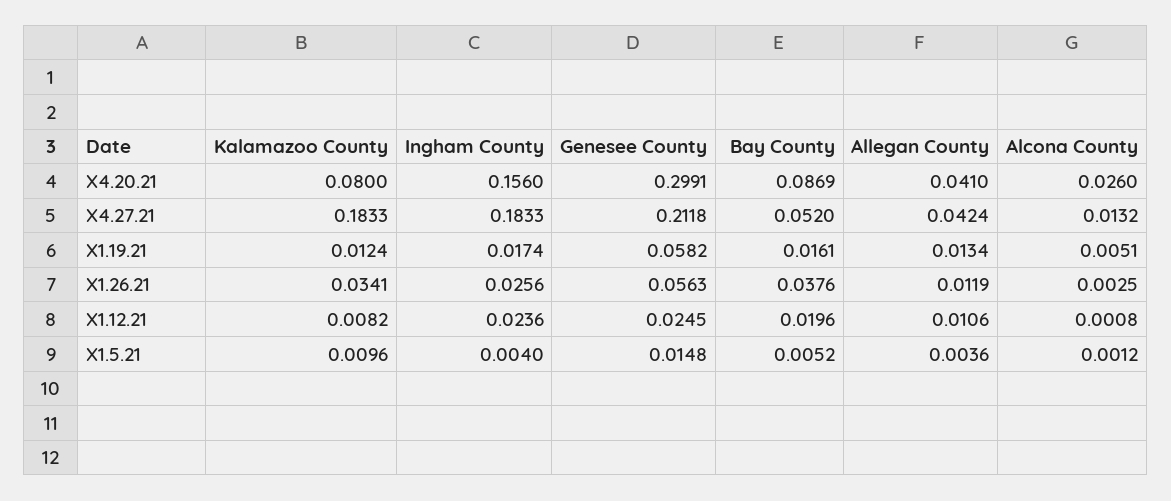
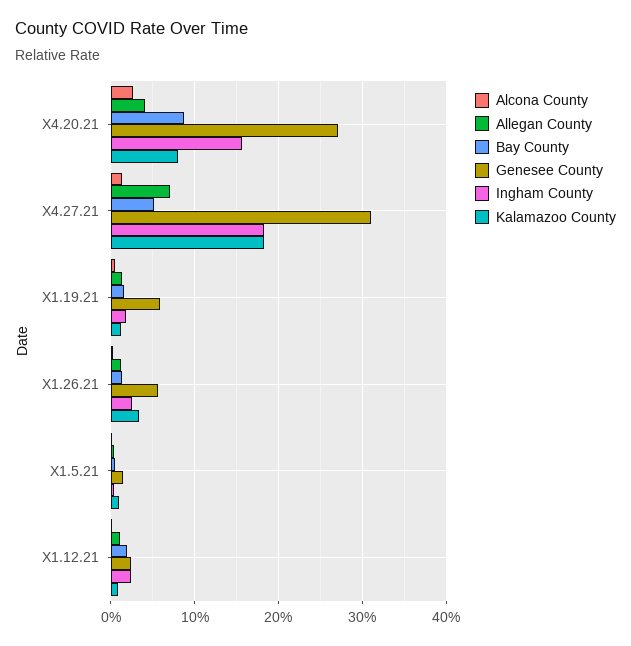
Genesee County, X4.20.21: 0.2991 -> 0.27
Genesee County, X4.27.21: 0.2118 -> 0.31
Allegan County, X4.27.21: 0.0424 -> 0.07
Bay County, X1.26.21: 0.0376 -> 0.01

